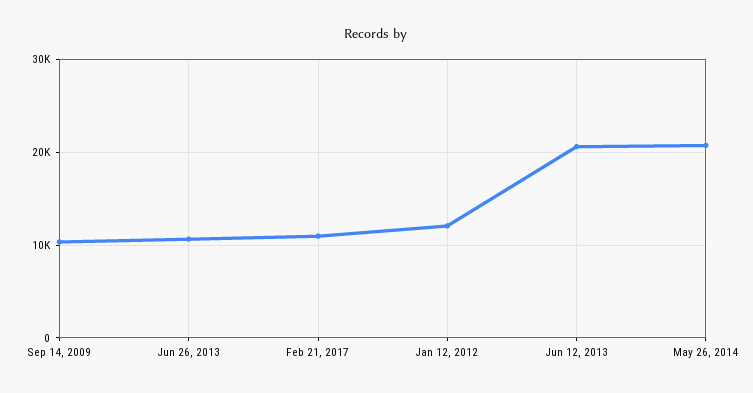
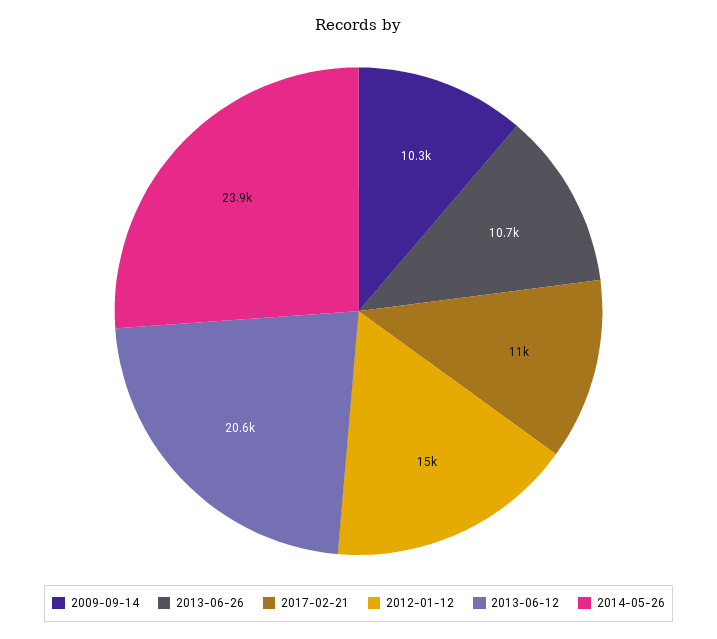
Jan 12, 2012: 12000 -> 15000
May 26, 2014: 21000 -> 23900

